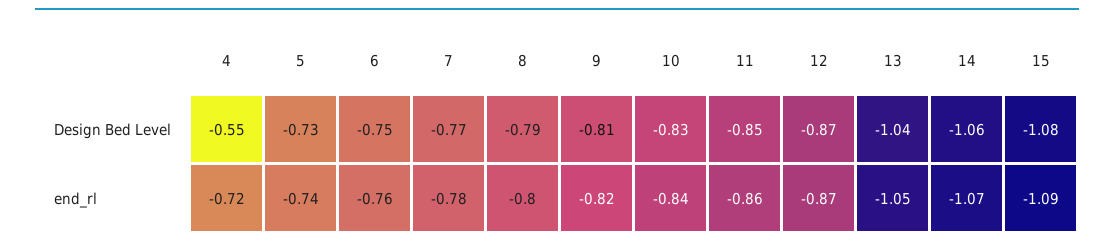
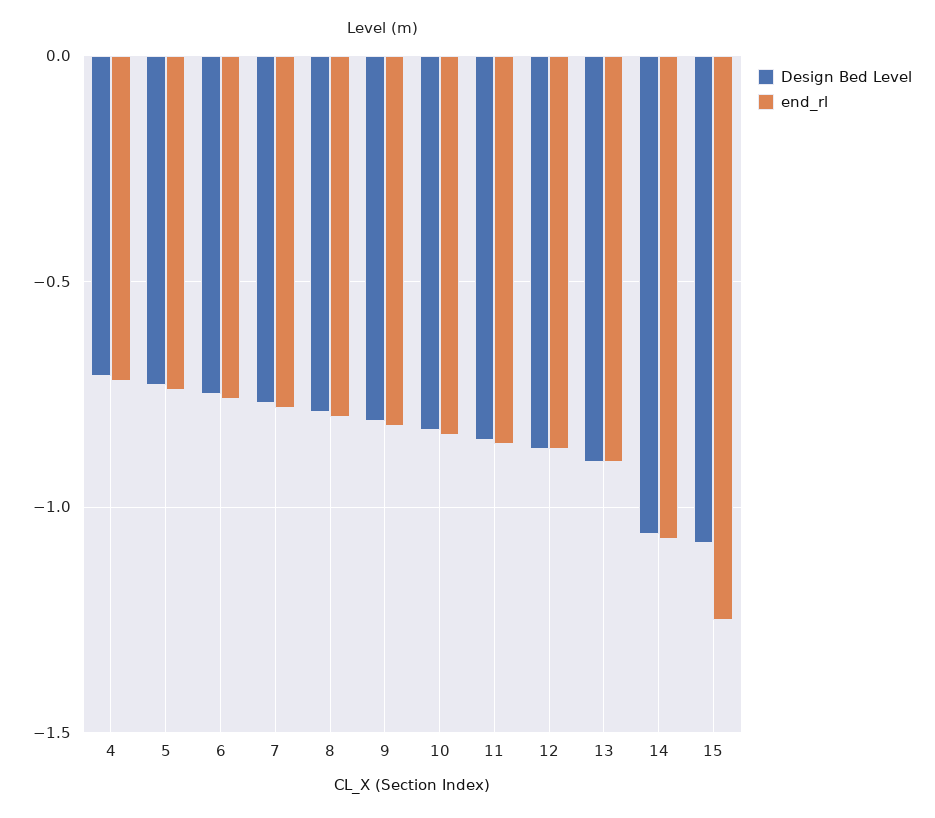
Design Bed Level, 4: -0.55 -> -0.7
Design Bed Level, 13: -1.04 -> -0.9
end_rl, 13: -1.05 -> -0.9
end_rl, 15: -1.09 -> -1.25

